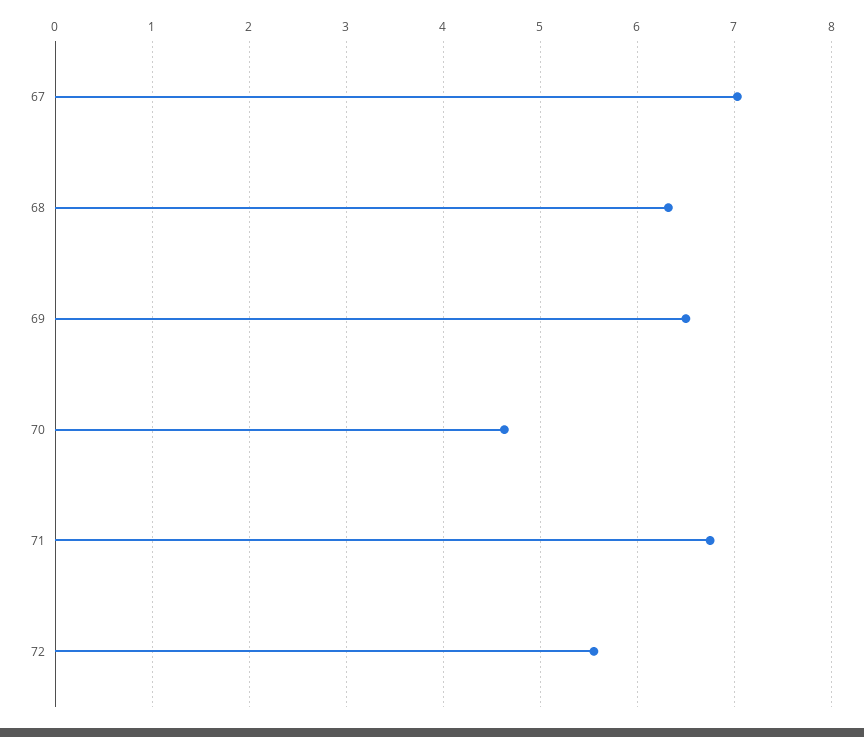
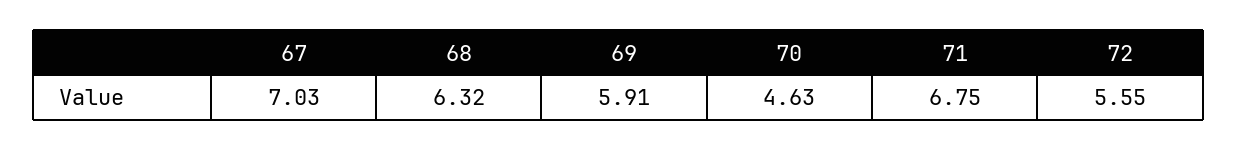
69: 6.5 -> 5.91

